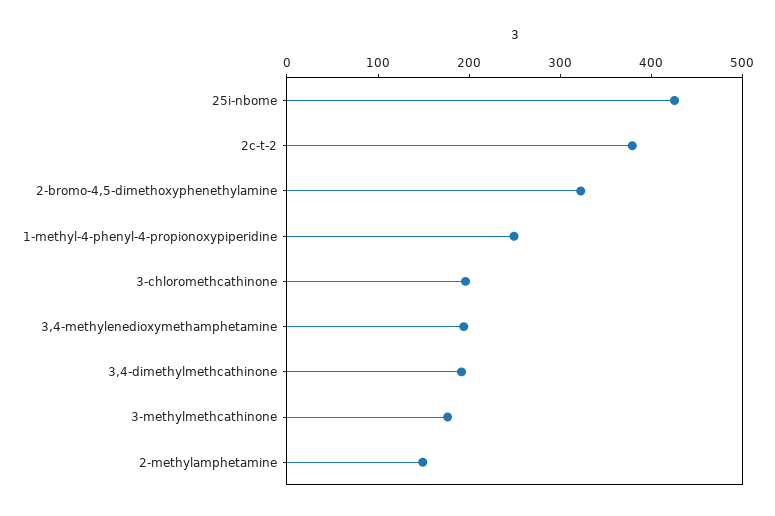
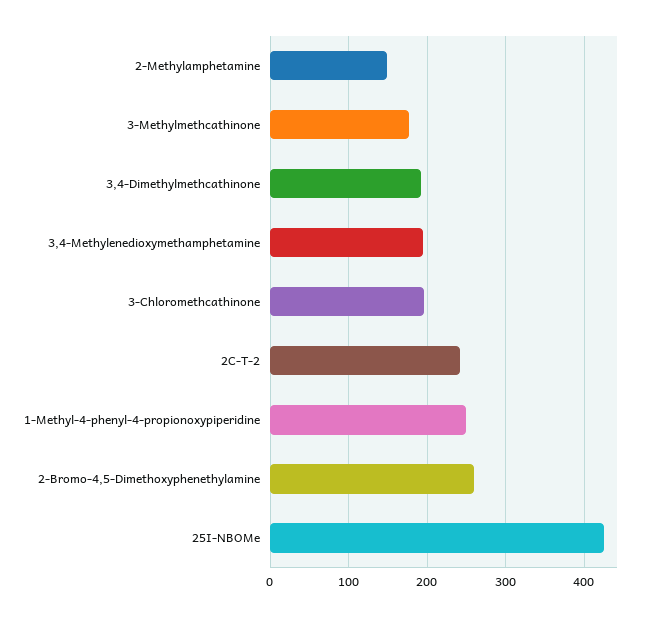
2c-t-2: 380 -> 240
2-bromo-4,5-dimethoxyphenethylamine: 320 -> 260

